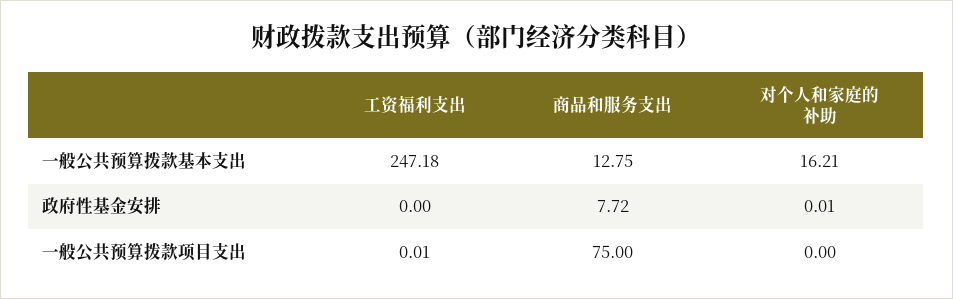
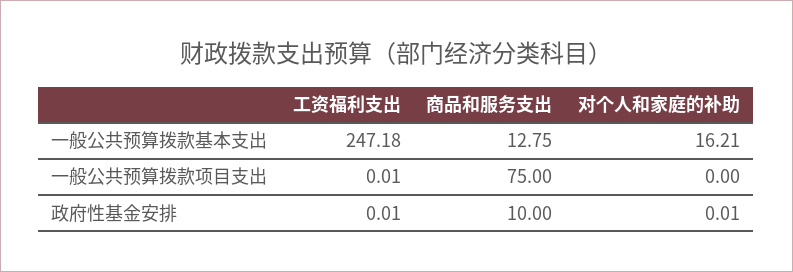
工资福利支出, 政府性基金安排: 0 -> 0.01
商品和服务支出, 政府性基金安排: 7.72 -> 10

